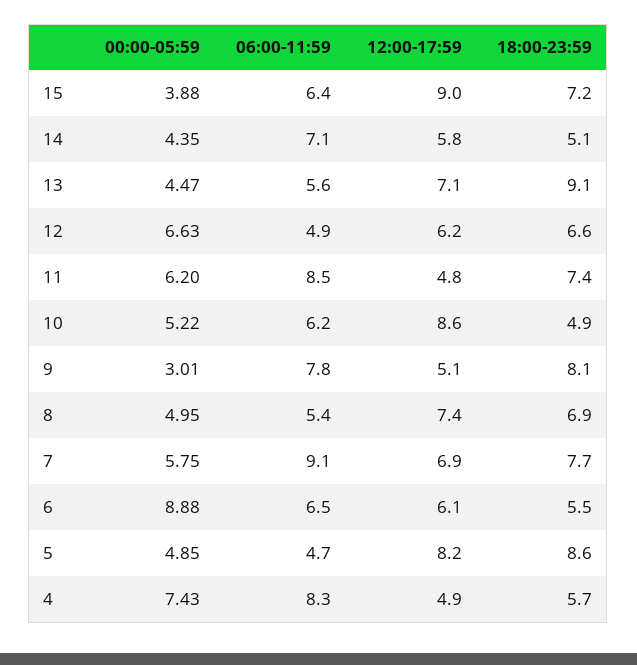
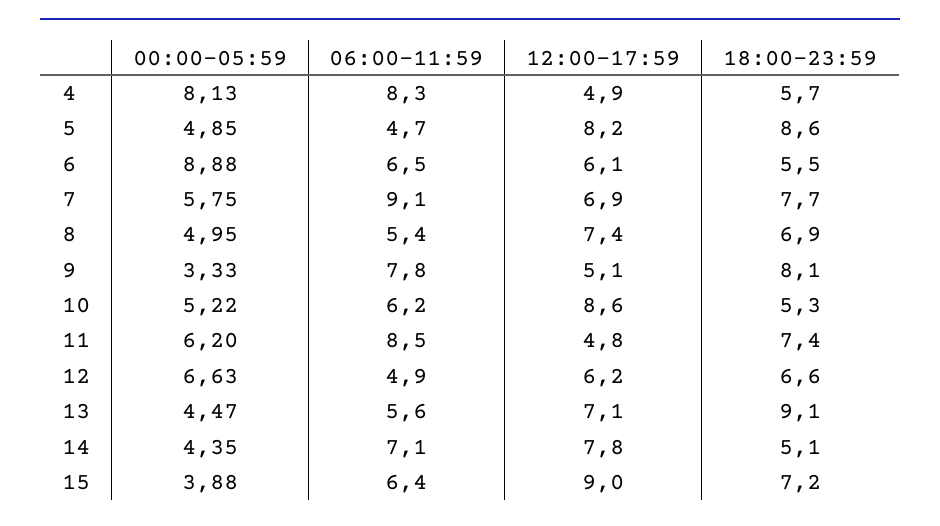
12:00-17:59, 14: 5.8 -> 7.8
18:00-23:59, 10: 4.9 -> 5.3
00:00-05:59, 9: 3.01 -> 3.33
00:00-05:59, 4: 7.43 -> 8.13

